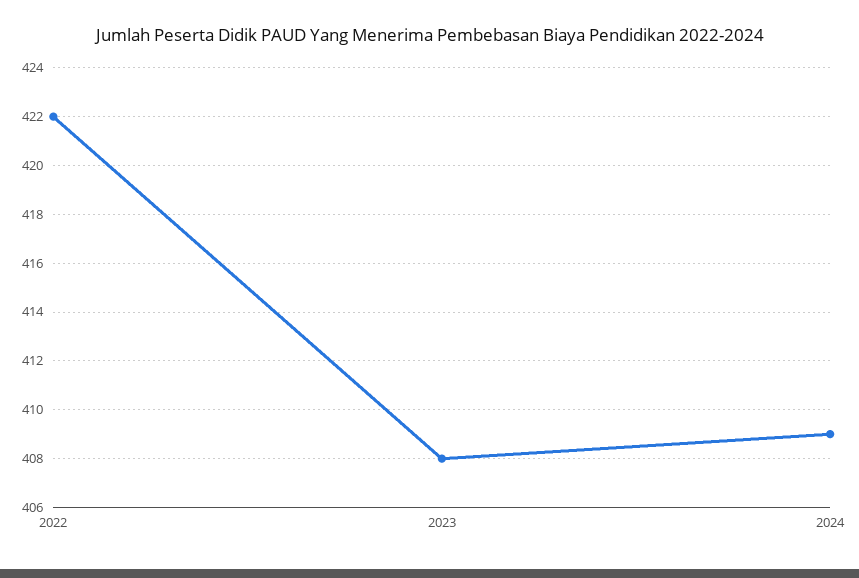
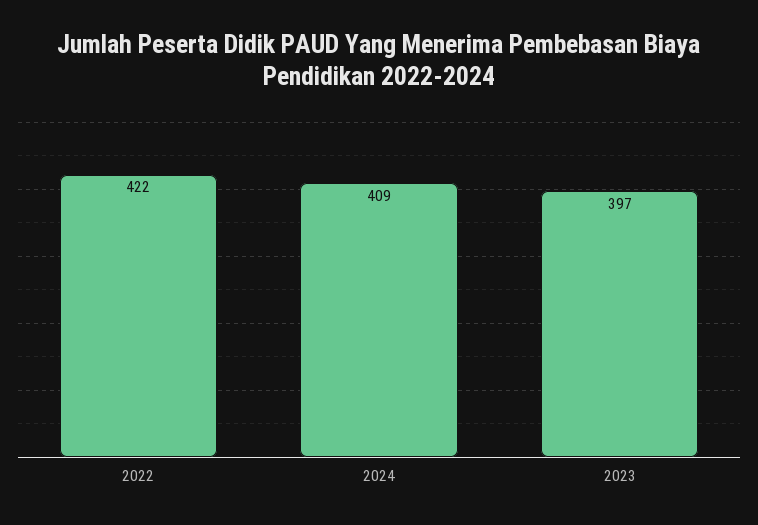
2023: 408 -> 397

